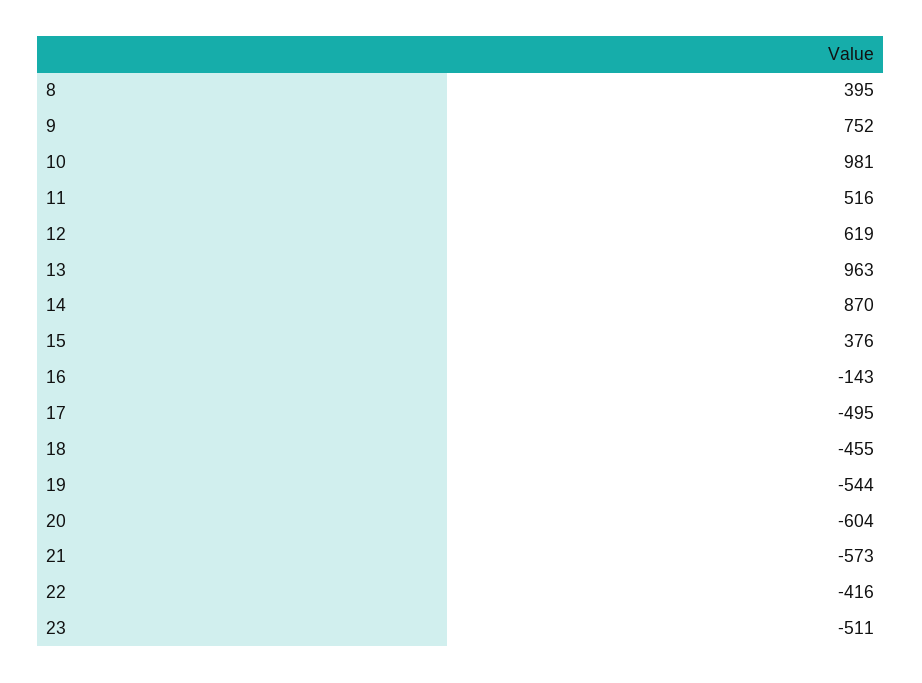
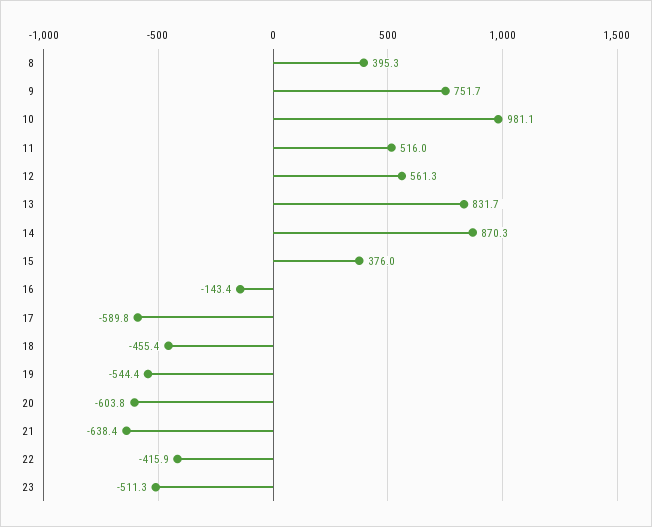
12: 619 -> 561.3
13: 963 -> 831.7
17: -495 -> -589.8
21: -573 -> -638.4

